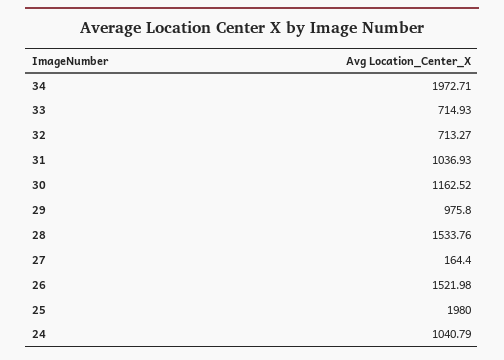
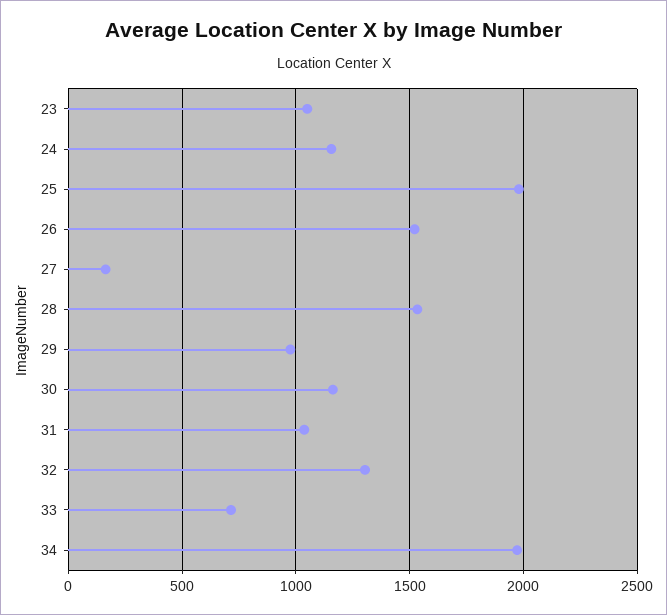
32: 713.27 -> 1300
24: 1040.79 -> 1150
23: none -> 1050

